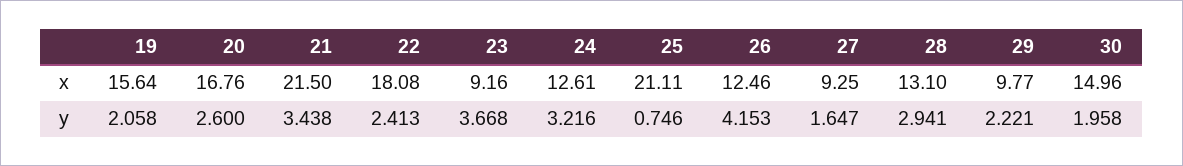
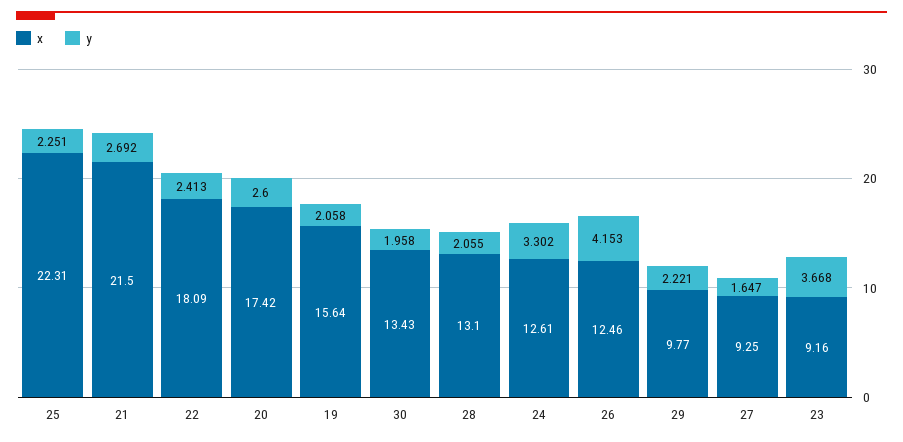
x, 20: 16.76 -> 17.42
x, 22: 18.08 -> 18.09
x, 25: 21.11 -> 22.31
x, 30: 14.96 -> 13.43
y, 21: 3.438 -> 2.692
y, 24: 3.216 -> 3.302
y, 25: 0.746 -> 2.251
y, 28: 2.941 -> 2.055

